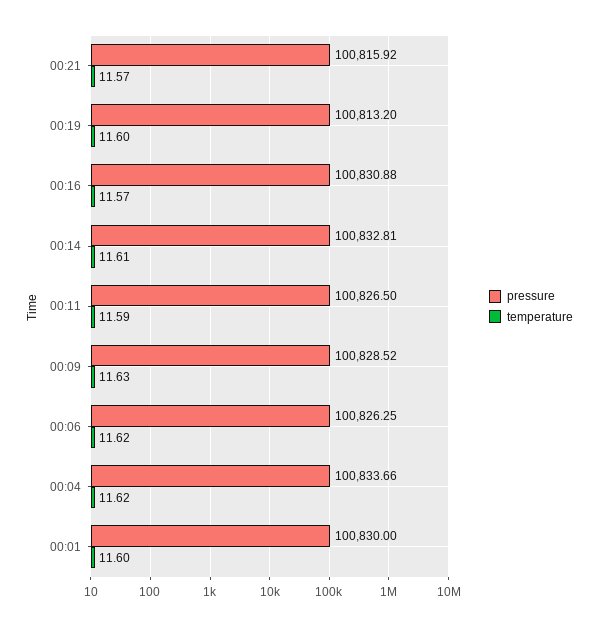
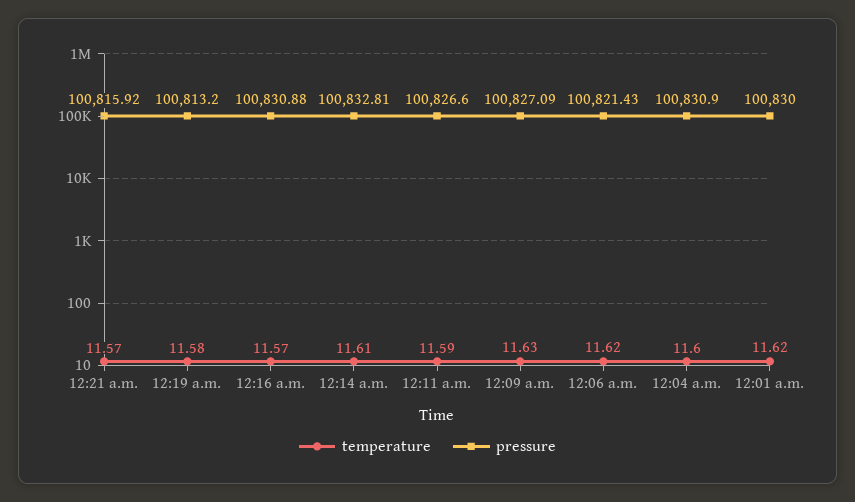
temperature, 00:19: 11.6 -> 11.58
pressure, 00:11: 100826.5 -> 100826.6
pressure, 00:09: 100828.52 -> 100827.09
pressure, 00:06: 100826.25 -> 100821.43
pressure, 00:04: 100833.66 -> 100830.9
temperature, 00:04: 11.62 -> 11.6
temperature, 00:01: 11.6 -> 11.62

